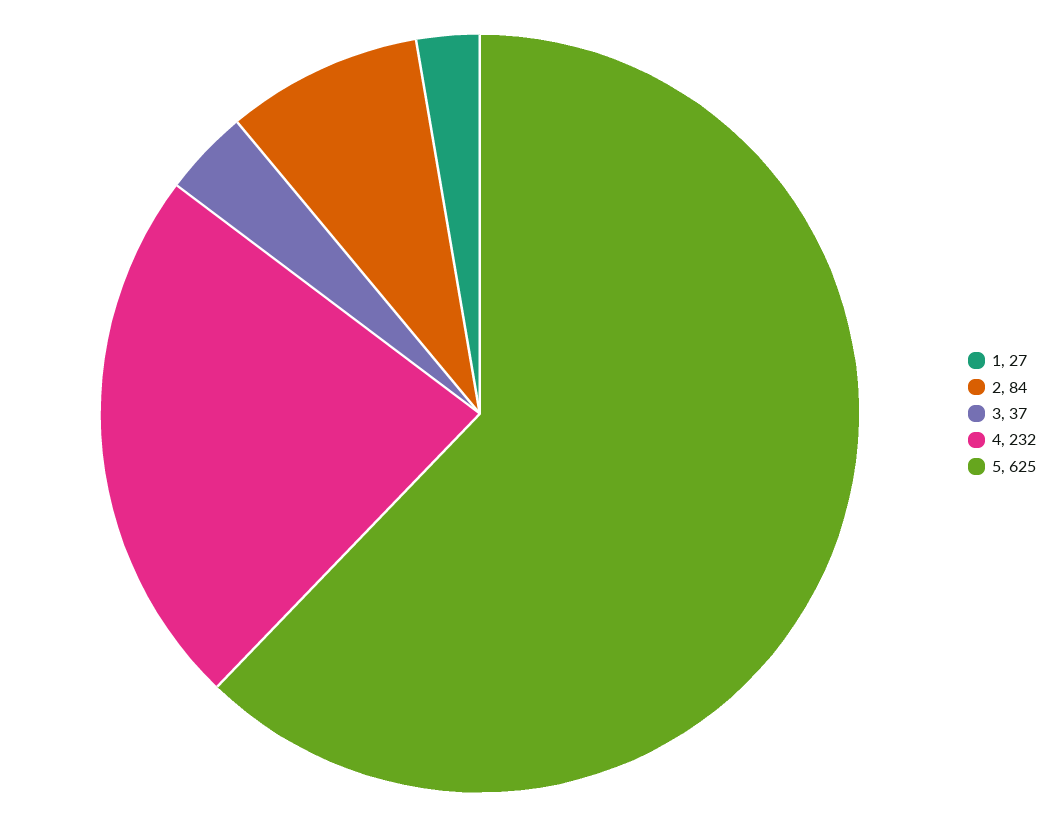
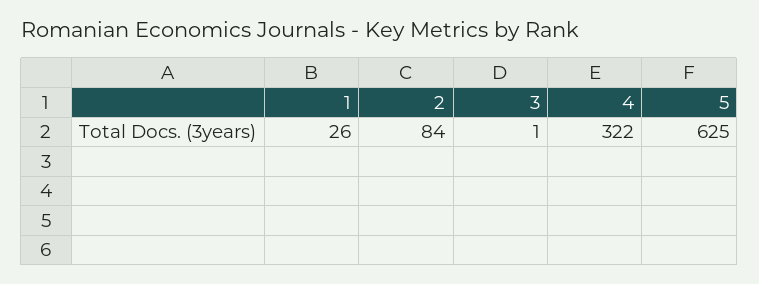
1: 27 -> 26
3: 37 -> 1
4: 232 -> 322

